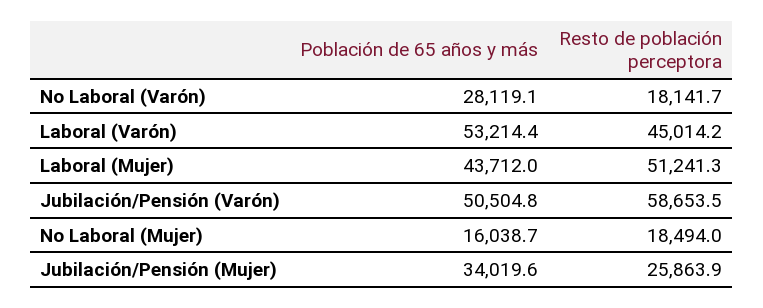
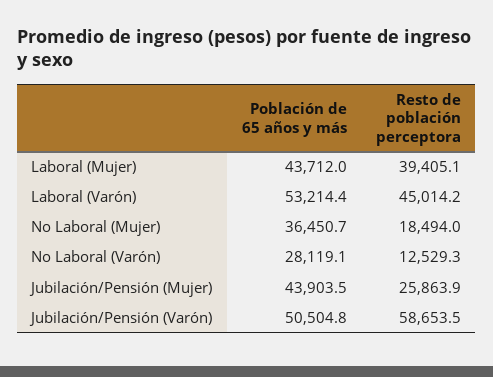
Resto de población perceptora, No Laboral (Varón): 18141.7 -> 12529.3
Resto de población perceptora, Laboral (Mujer): 51241.3 -> 39405.1
Población de 65 años y más, No Laboral (Mujer): 16038.7 -> 36450.7
Población de 65 años y más, Jubilación/Pensión (Mujer): 34019.6 -> 43903.5

